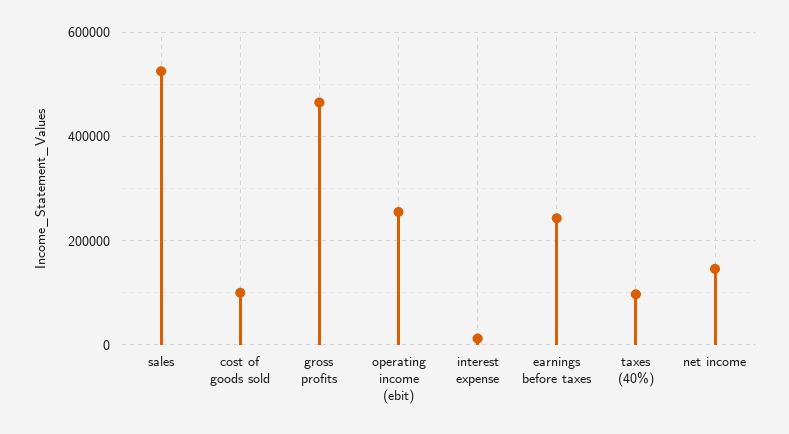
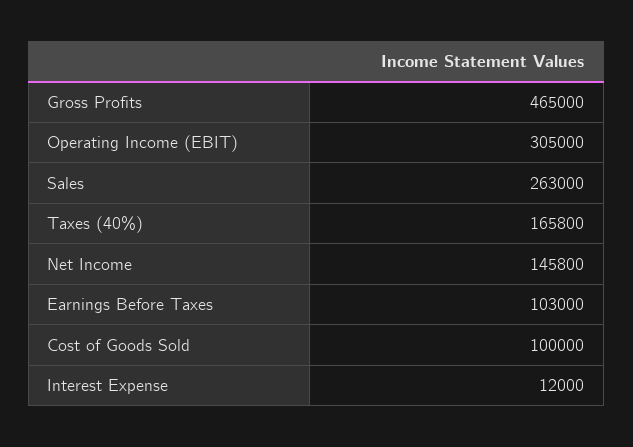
sales: 520000 -> 263000
operating income (ebit): 260000 -> 305000
earnings before taxes: 240000 -> 103000
taxes (40%): 100000 -> 165800

